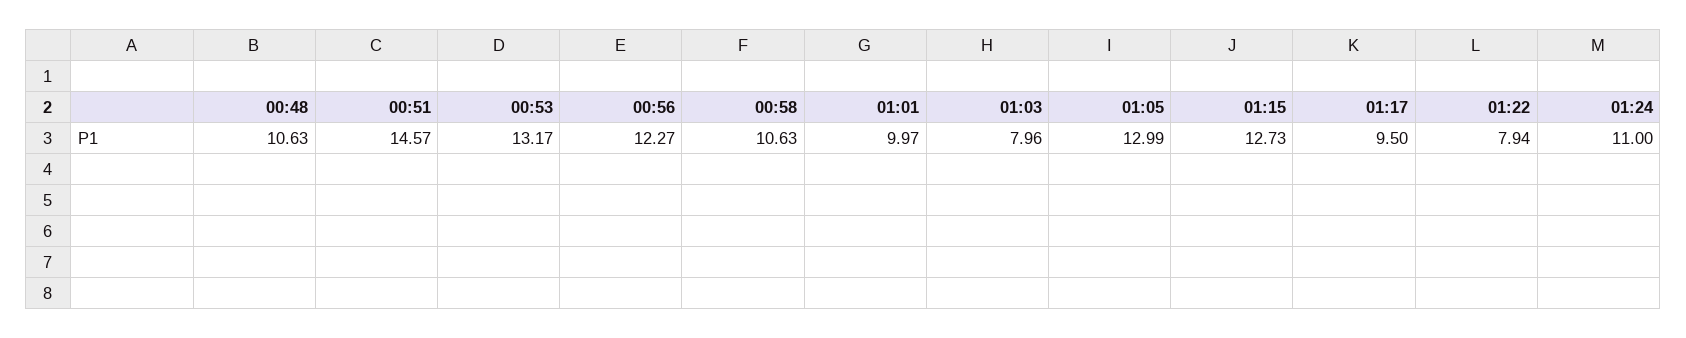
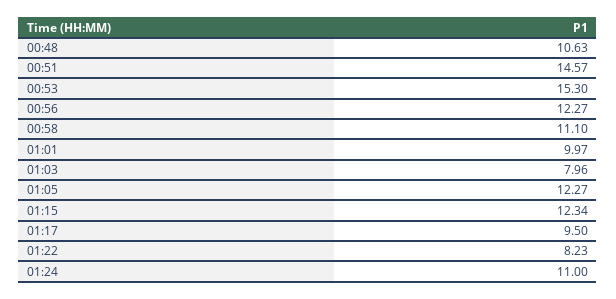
00:53: 13.17 -> 15.3
00:58: 10.63 -> 11.1
01:05: 12.99 -> 12.27
01:15: 12.73 -> 12.34
01:22: 7.94 -> 8.23

